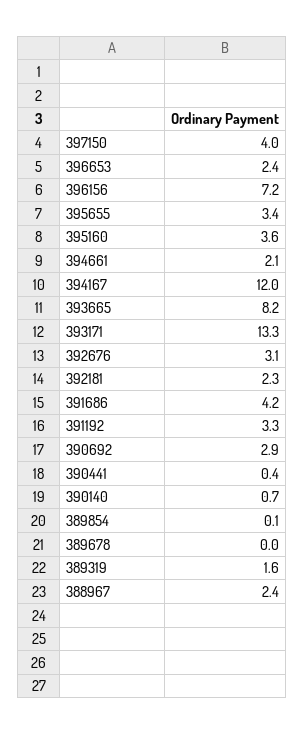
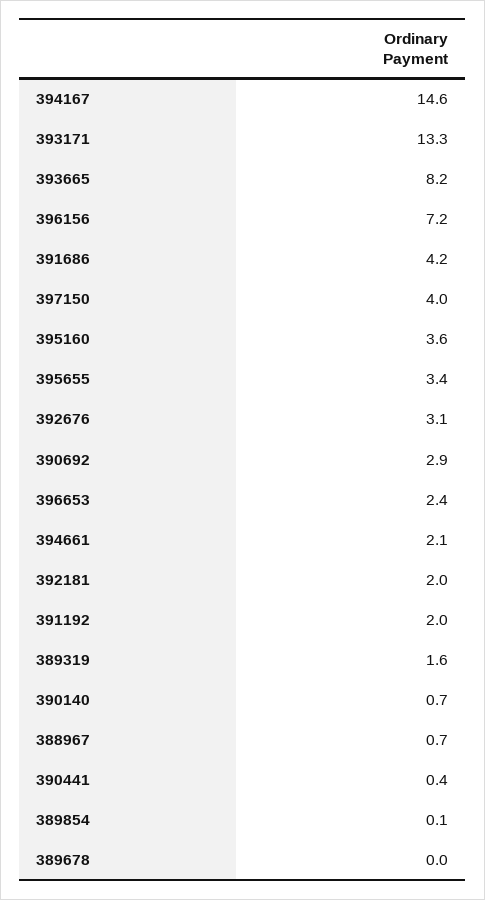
394167: 12 -> 14.6
392181: 2.3 -> 2
391192: 3.3 -> 2
388967: 2.4 -> 0.7

